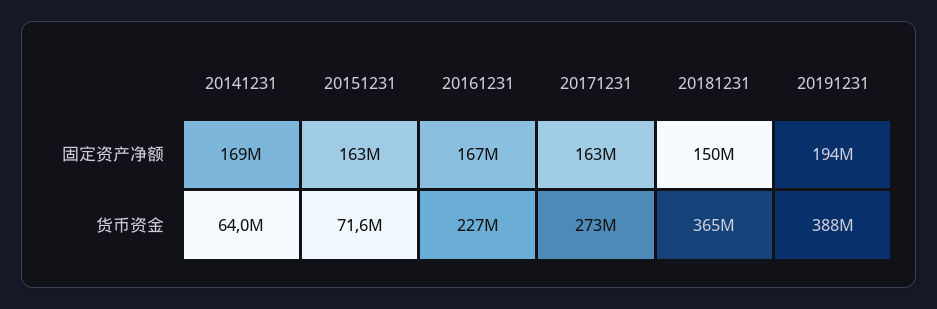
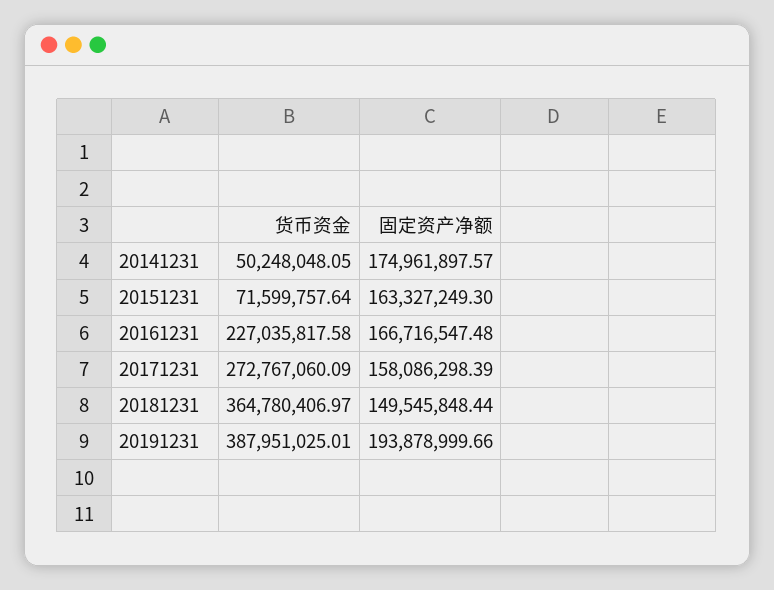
20141231, 固定资产净额: 169000000 -> 174961897.57
20171231, 固定资产净额: 163000000 -> 158086298.39
20141231, 货币资金: 64000000 -> 50248048.05

